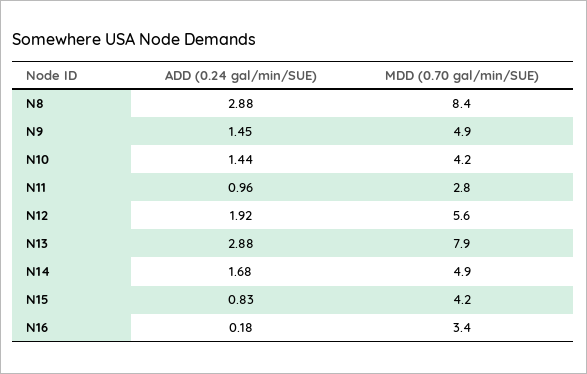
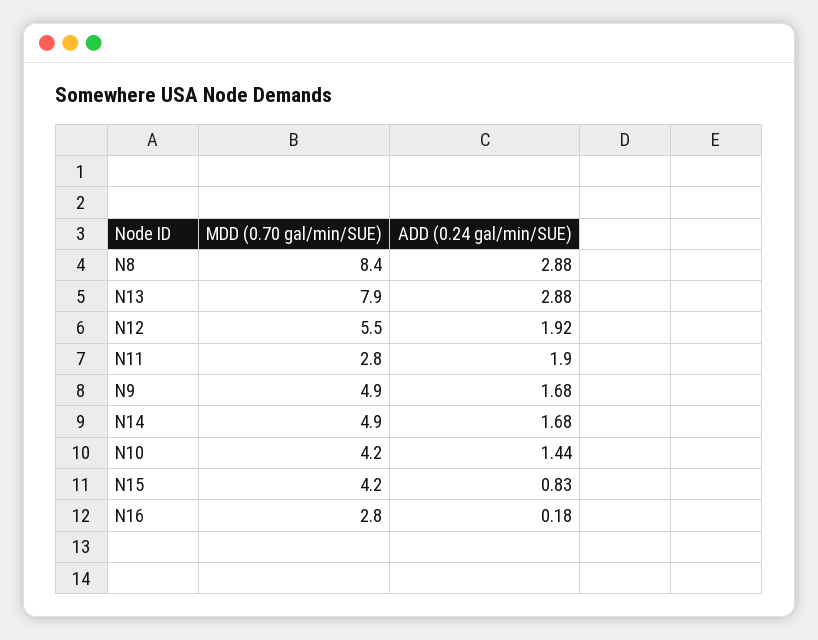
ADD (0.24 gal/min/SUE), N9: 1.45 -> 1.68
ADD (0.24 gal/min/SUE), N11: 0.96 -> 1.9
MDD (0.70 gal/min/SUE), N12: 5.6 -> 5.5
MDD (0.70 gal/min/SUE), N16: 3.4 -> 2.8

